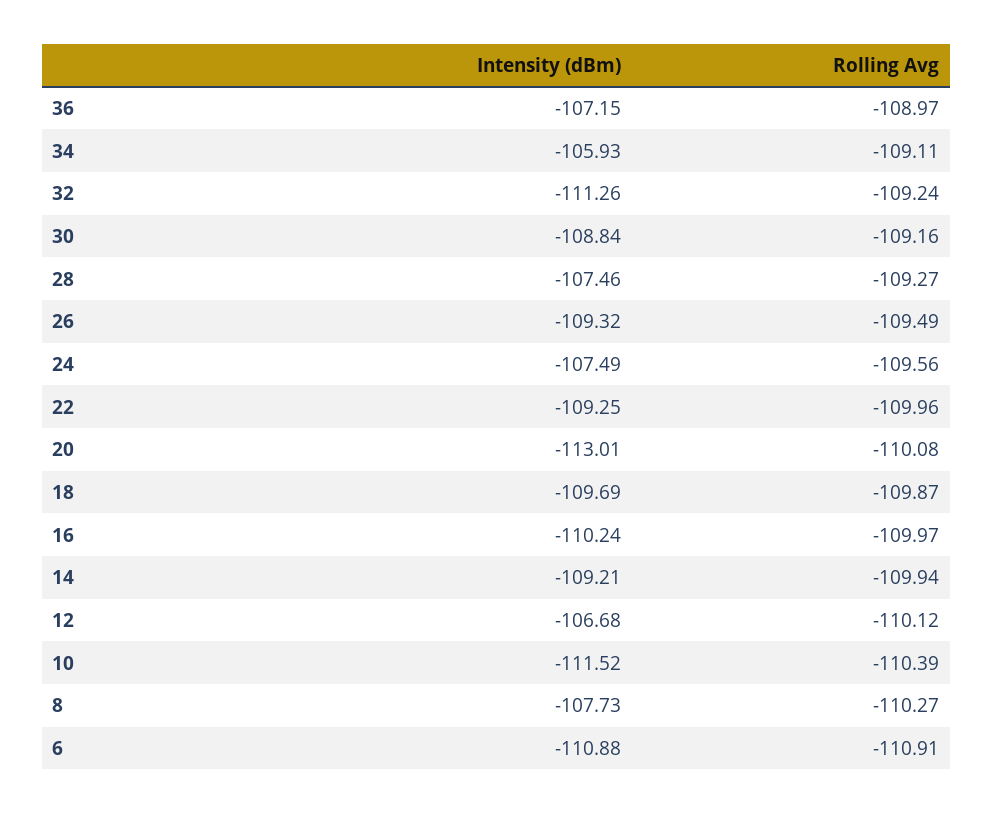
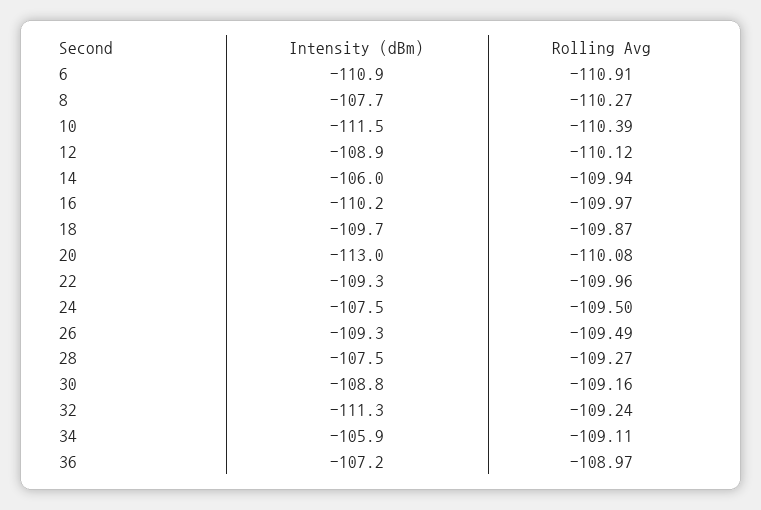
Rolling Avg, 24: -109.56 -> -109.5
Intensity (dBm), 14: -109.21 -> -106
Intensity (dBm), 12: -106.68 -> -108.9

